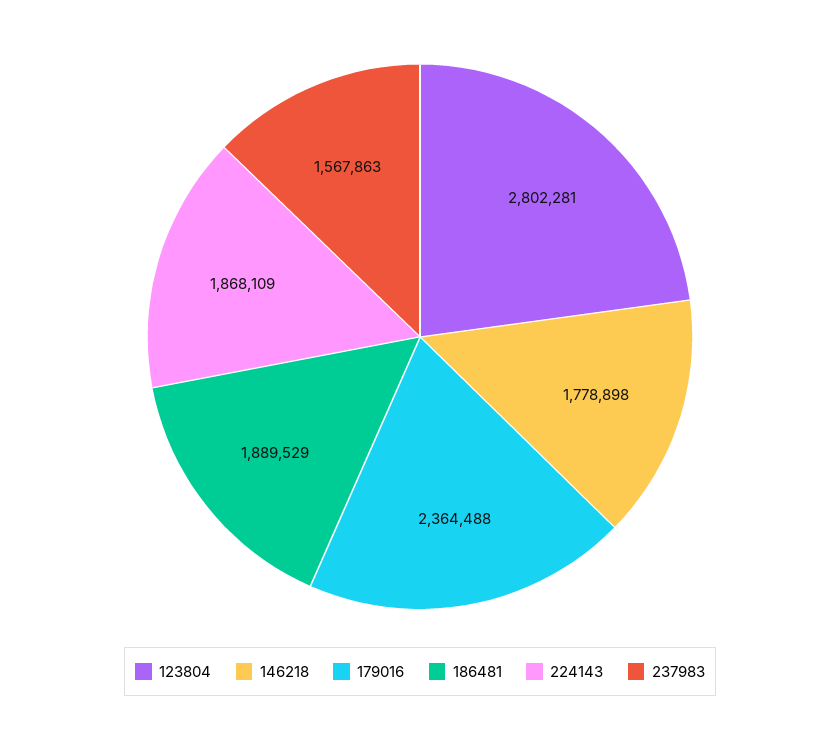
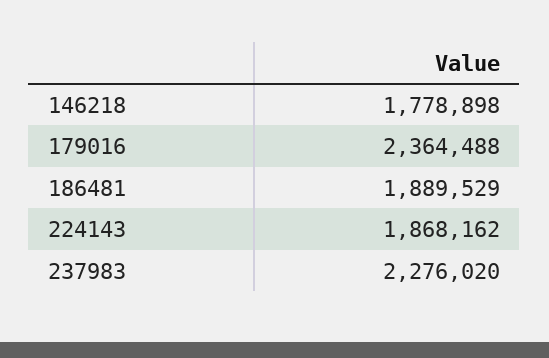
123804: 2802281 -> none
224143: 1868109 -> 1868162
237983: 1567863 -> 2276020

